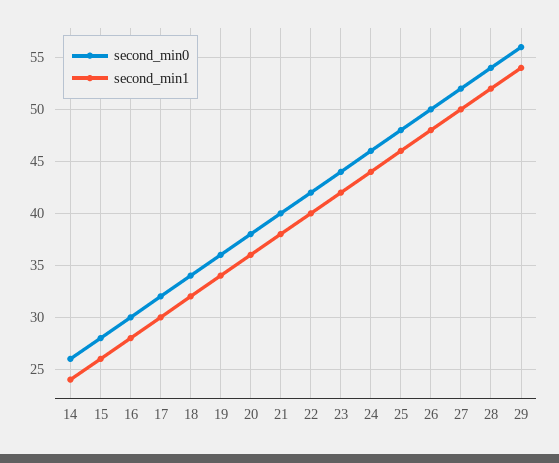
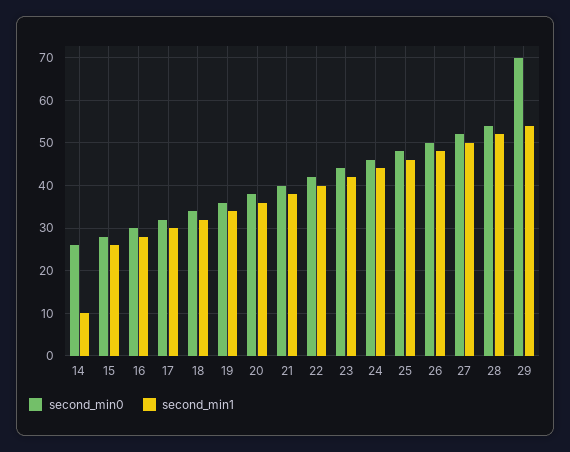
second_min1, 14: 24 -> 10
second_min0, 29: 56 -> 70

